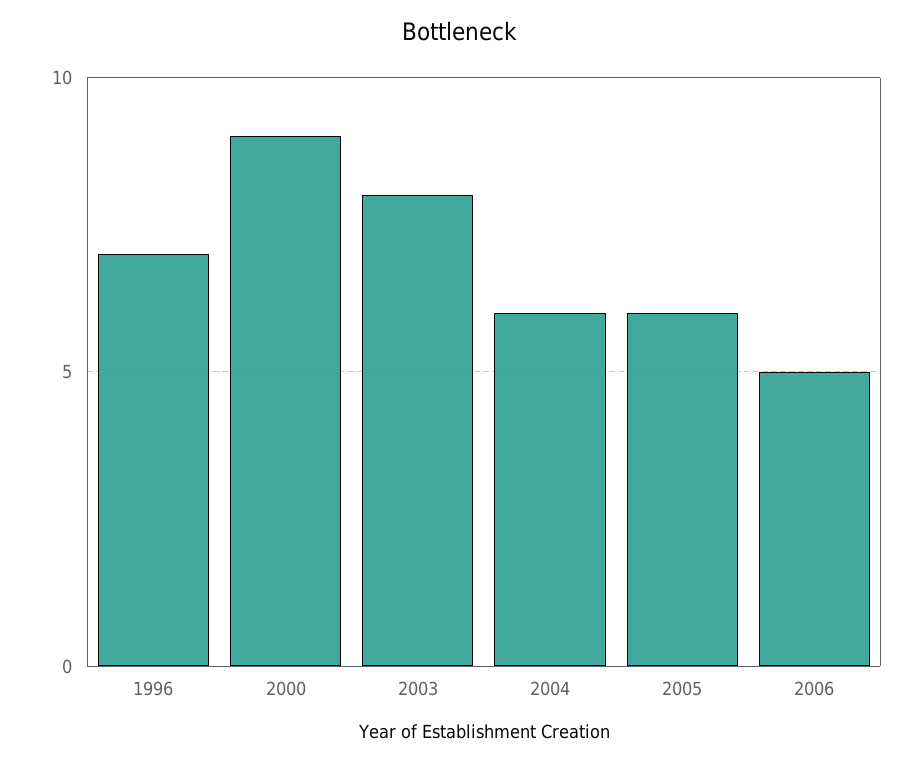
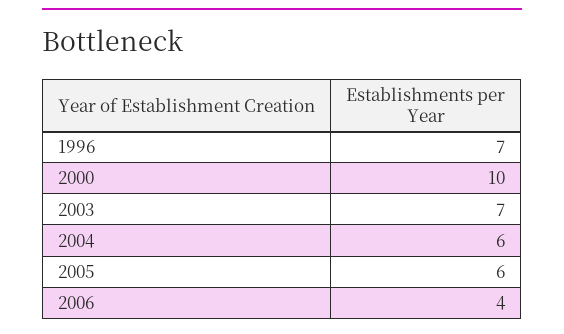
2000: 9 -> 10
2003: 8 -> 7
2006: 5 -> 4

